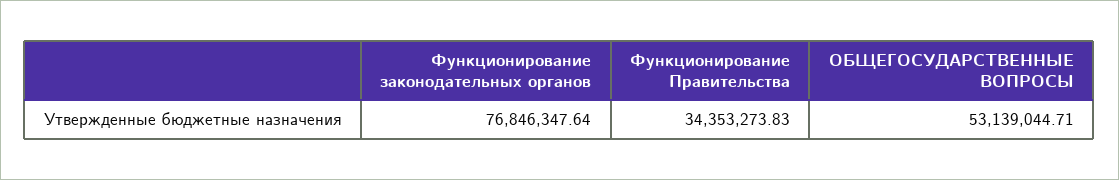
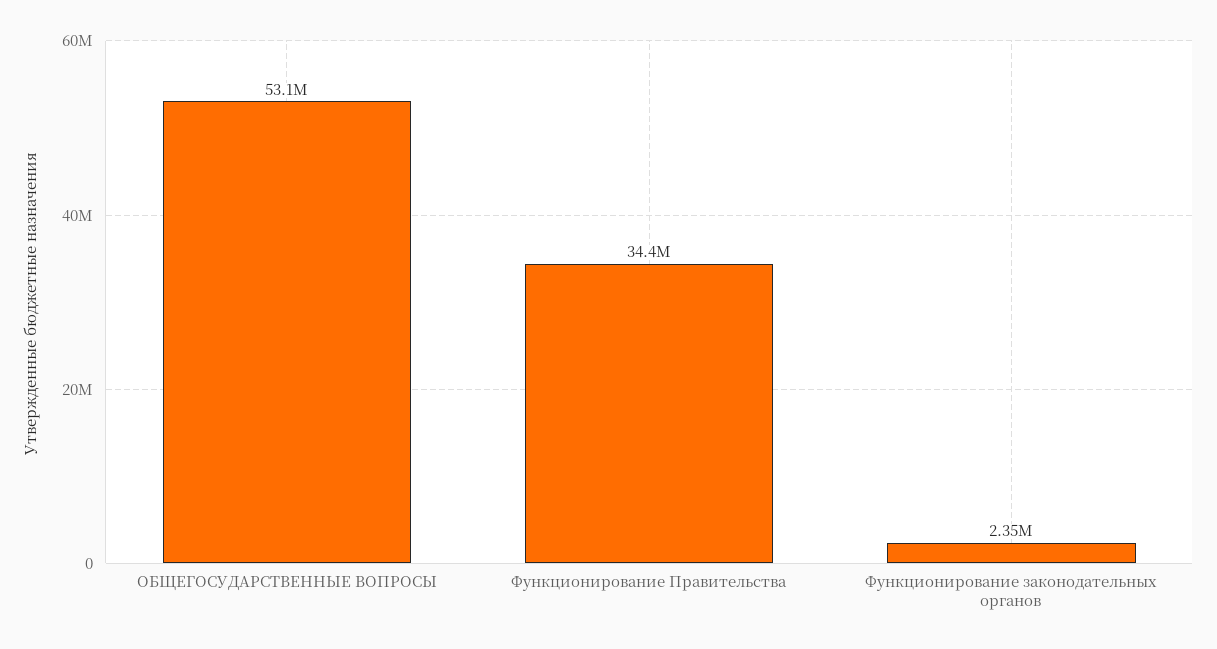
Функционирование законодательных органов: 76846347.64 -> 2350000

